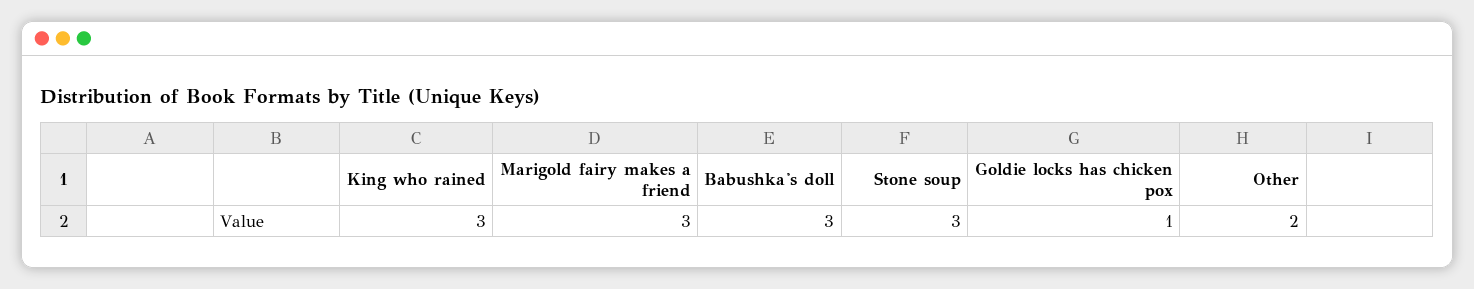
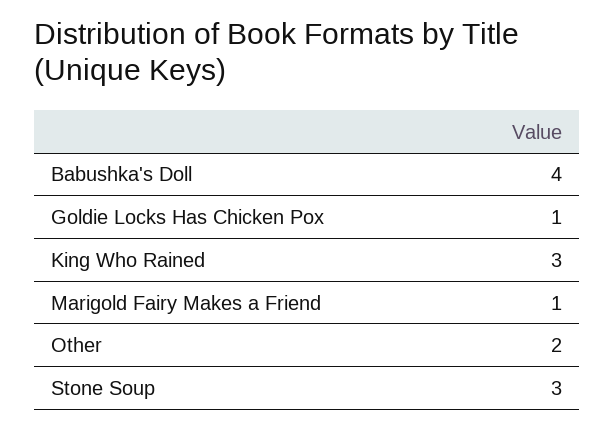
Marigold fairy makes a friend: 3 -> 1
Babushka's doll: 3 -> 4

